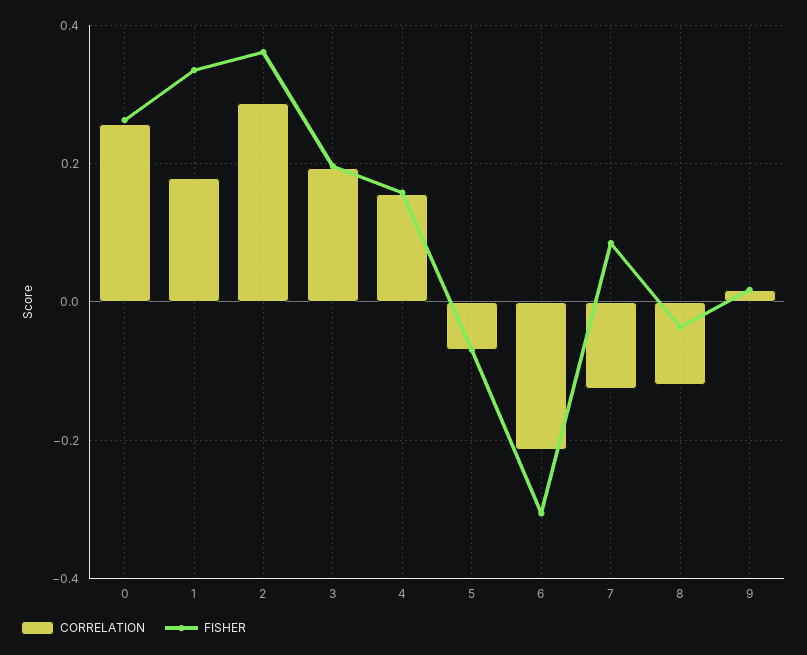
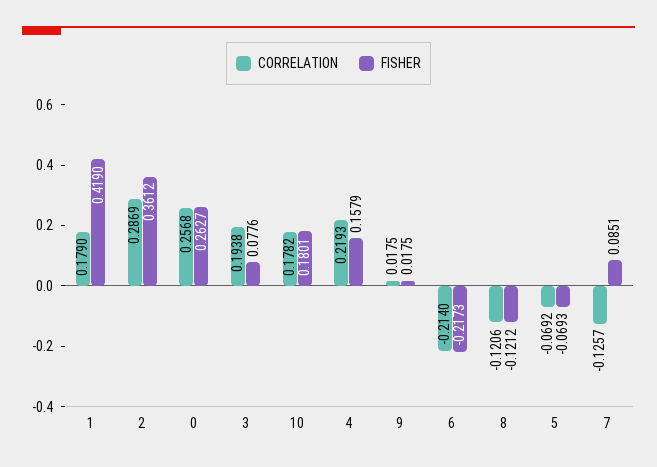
FISHER, 1: 0.34 -> 0.419
FISHER, 3: 0.2 -> 0.0776
CORRELATION, 4: 0.16 -> 0.2193
FISHER, 6: -0.3 -> -0.2173
FISHER, 8: -0.04 -> -0.1212
CORRELATION, 10: none -> 0.1782
FISHER, 10: none -> 0.1801

